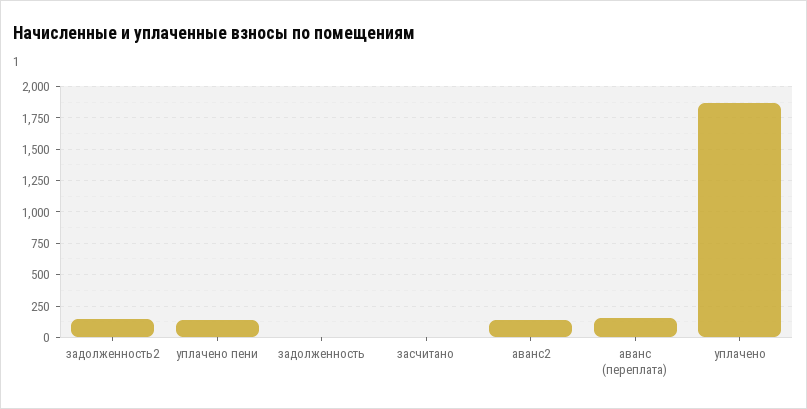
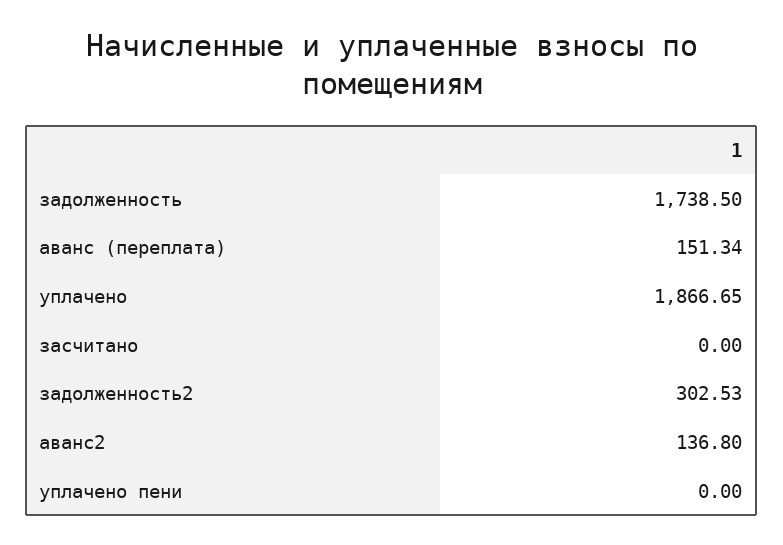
задолженность2: 150 -> 302.53
уплачено пени: 150 -> 0
задолженность: 0 -> 1738.5

